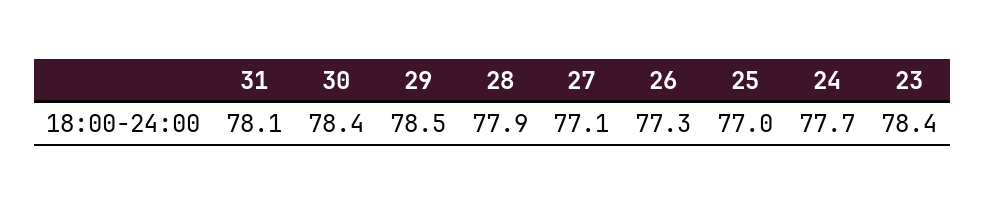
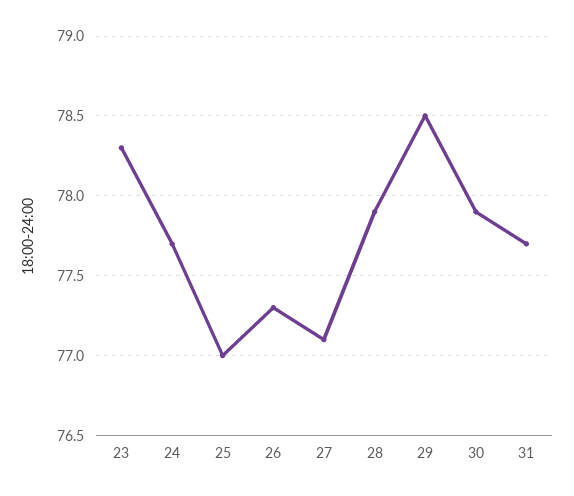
31: 78.1 -> 77.7
30: 78.4 -> 77.9
23: 78.4 -> 78.3

